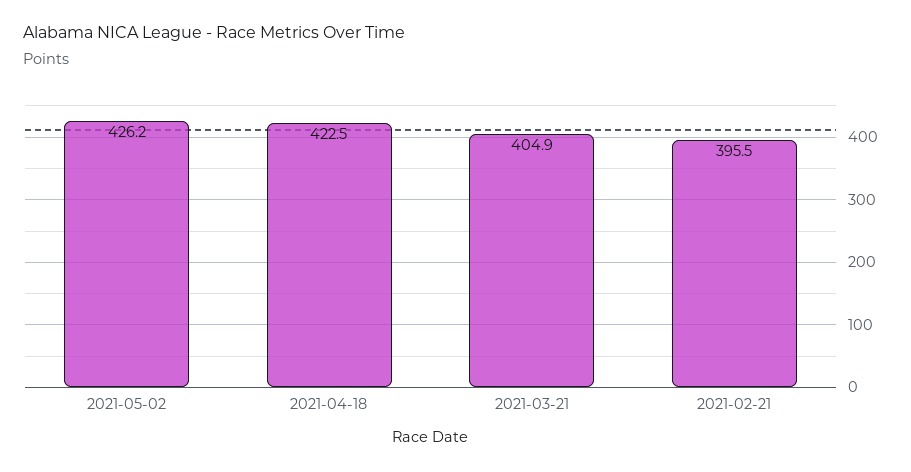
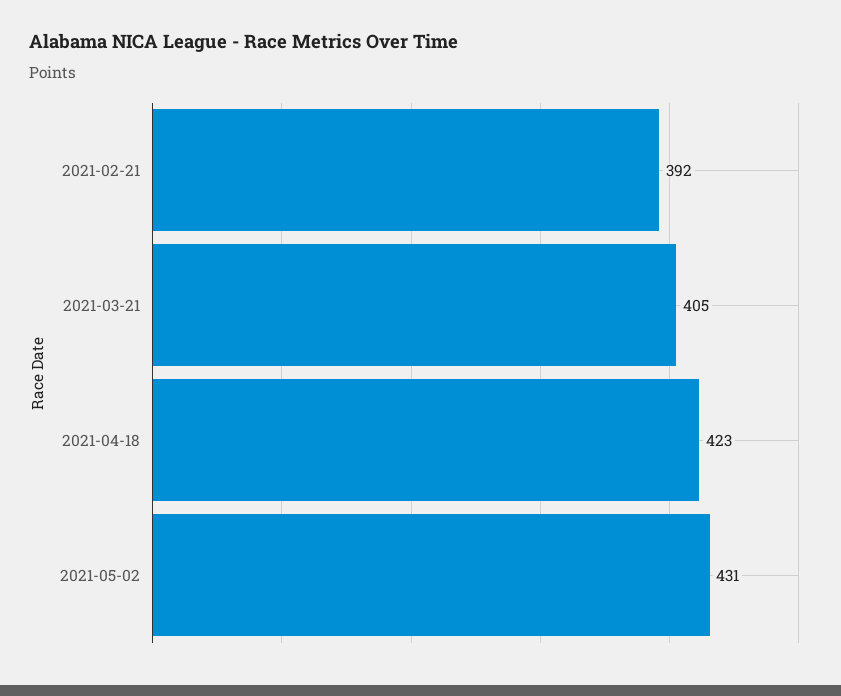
2021-05-02: 426.2 -> 431
2021-02-21: 395.5 -> 392

